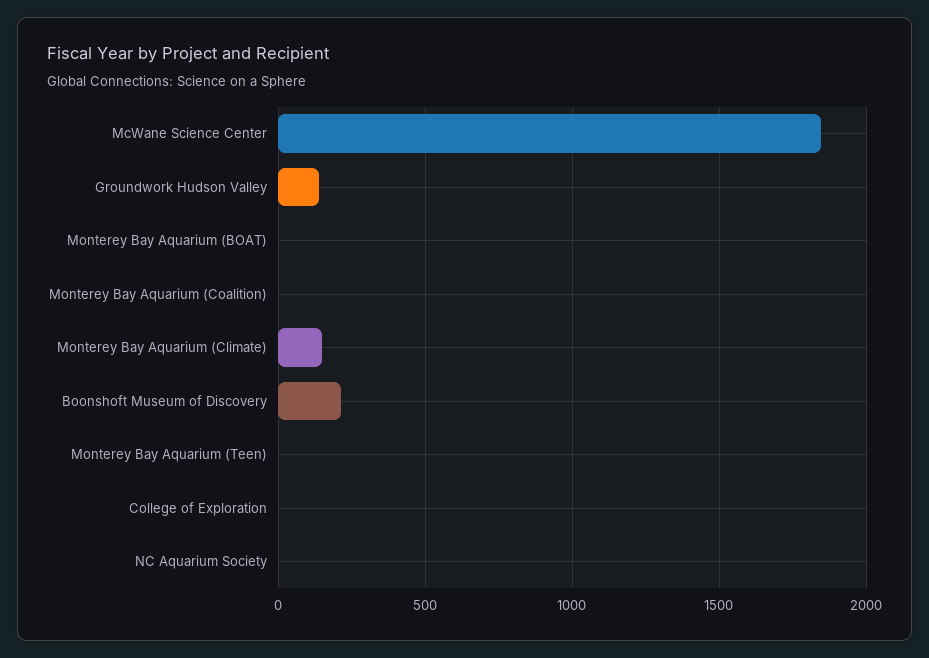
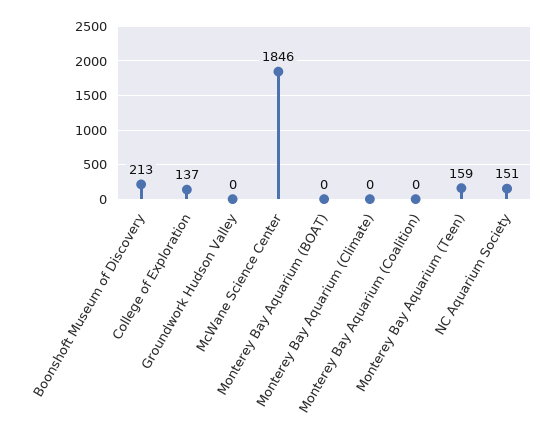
Groundwork Hudson Valley: 150 -> 0
Monterey Bay Aquarium (Climate): 150 -> 0
Monterey Bay Aquarium (Teen): 0 -> 159
College of Exploration: 0 -> 137
NC Aquarium Society: 0 -> 151

